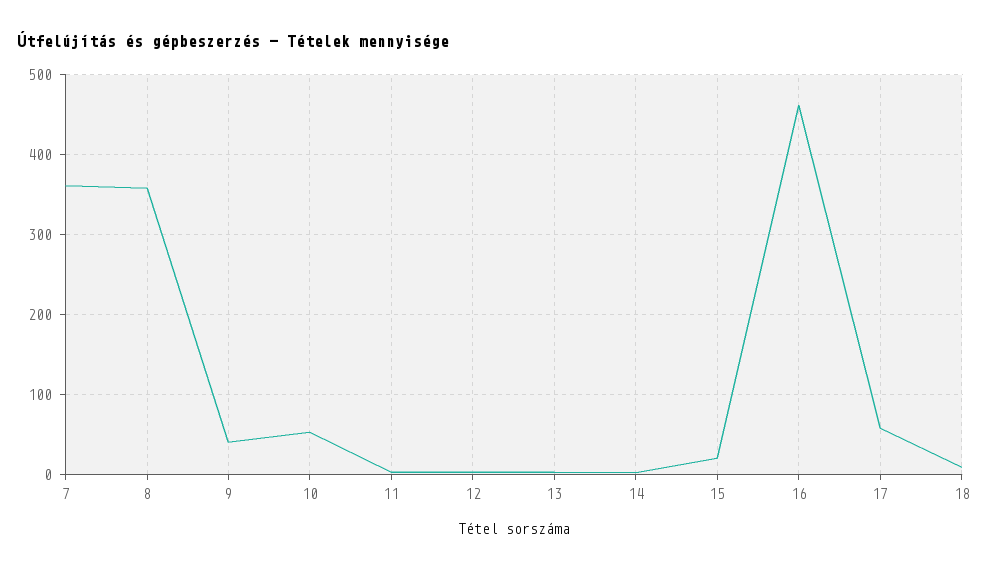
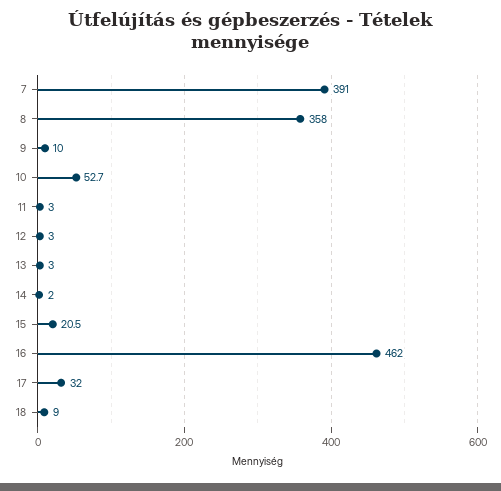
7: 360 -> 391
9: 40 -> 10
17: 60 -> 32

